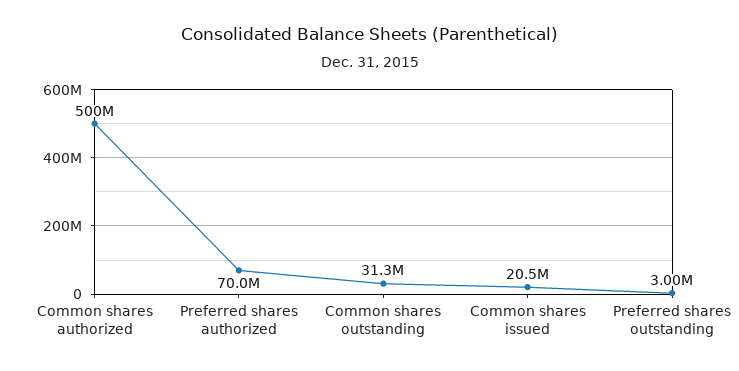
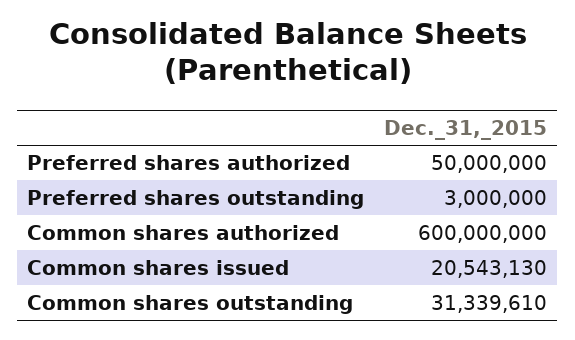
Common shares authorized: 500000000 -> 600000000
Preferred shares authorized: 70000000 -> 50000000

